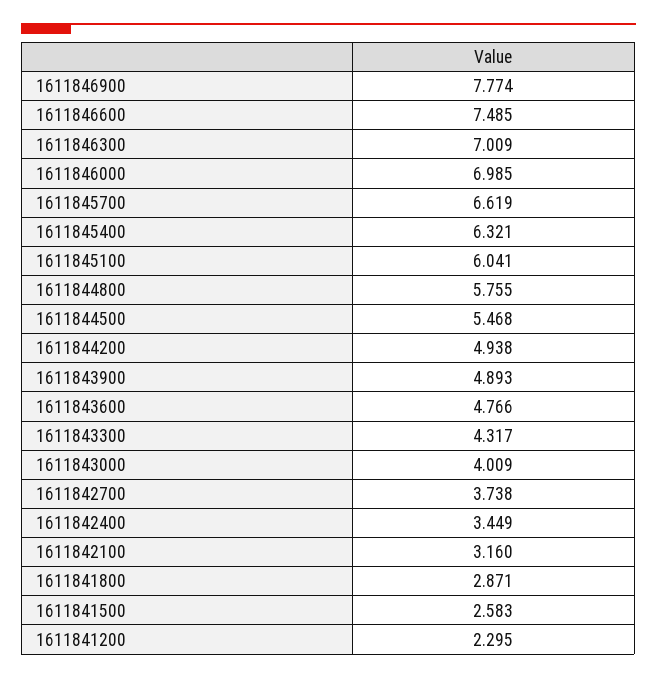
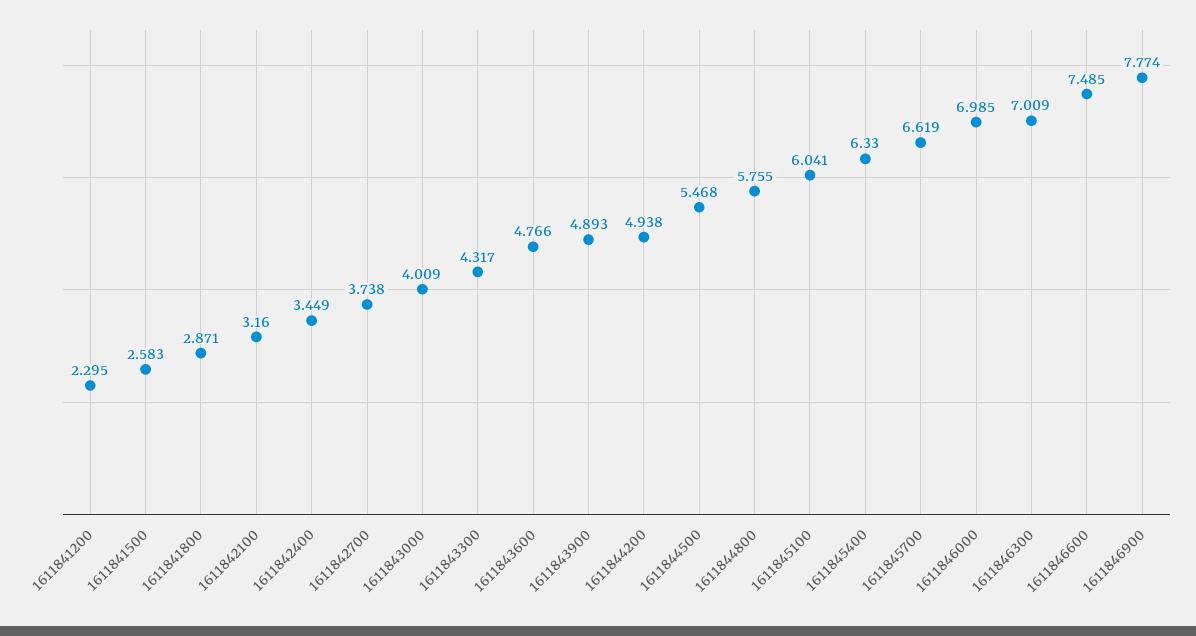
1611845400: 6.321 -> 6.33

